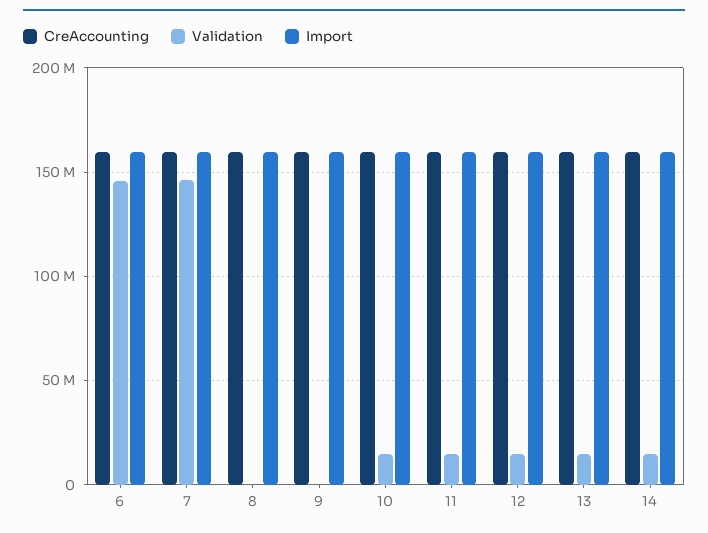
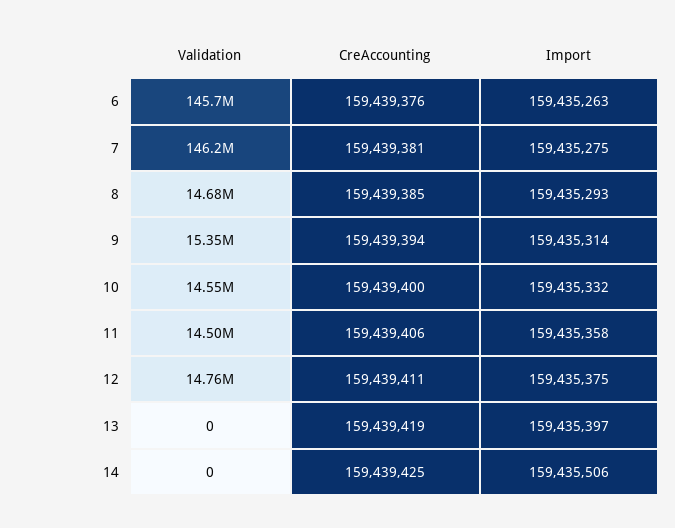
Validation, 8: 0 -> 14680000
Validation, 9: 0 -> 15350000
Validation, 13: 15000000 -> 0
Validation, 14: 15000000 -> 0

